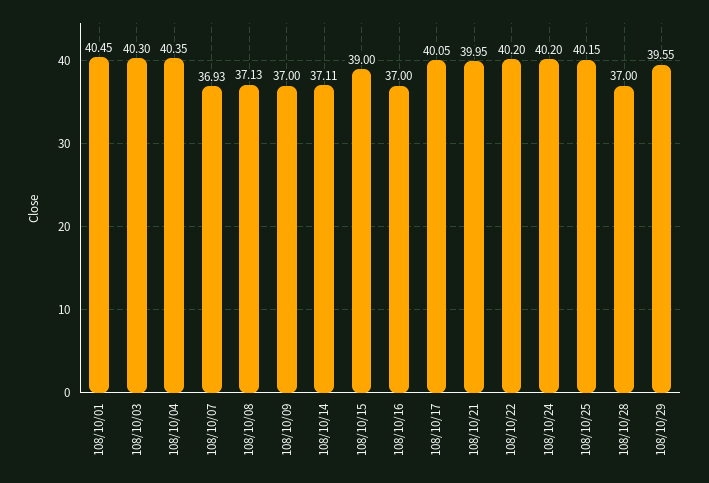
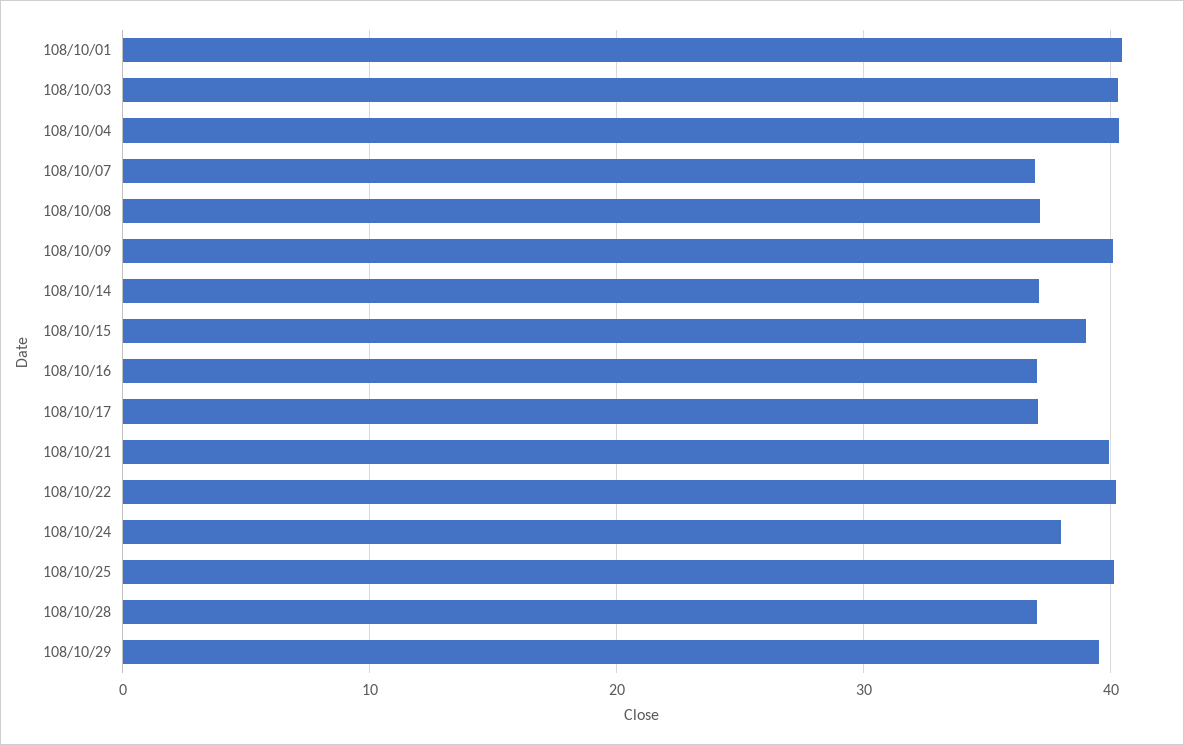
108/10/09: 37 -> 40
108/10/17: 40.05 -> 37
108/10/24: 40.2 -> 38

